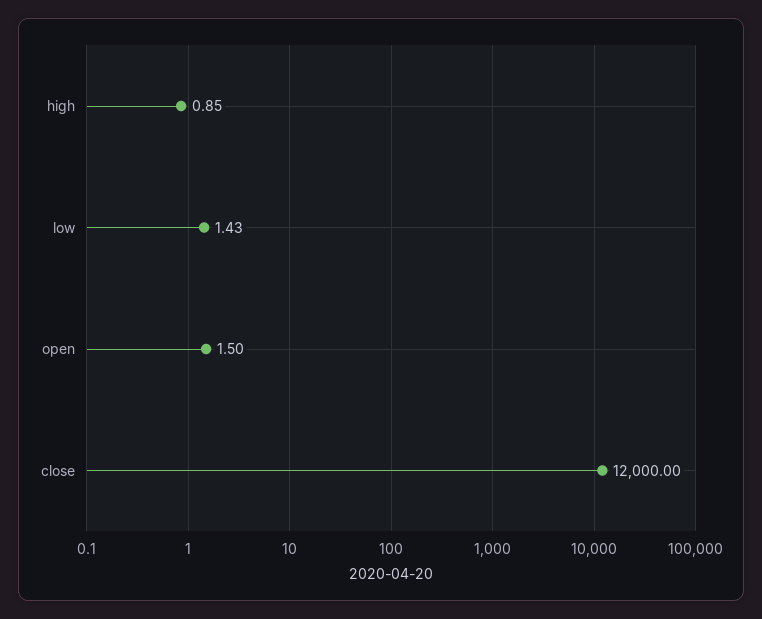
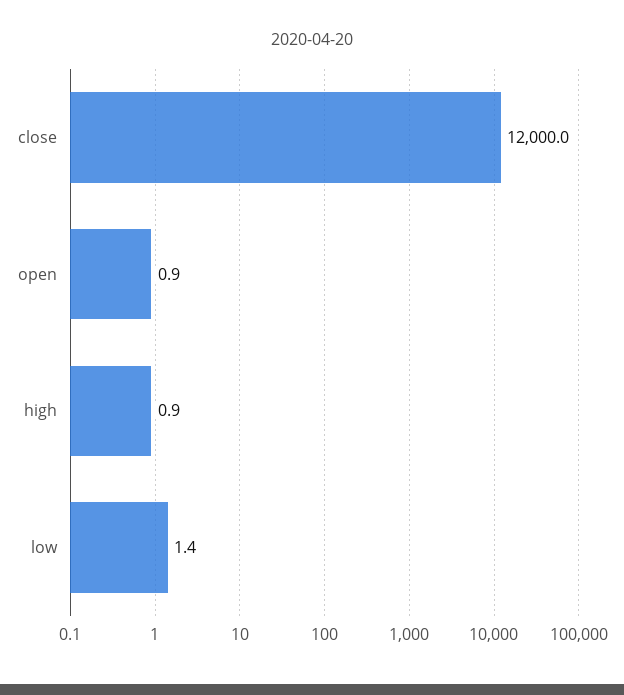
open: 1.5 -> 0.9

